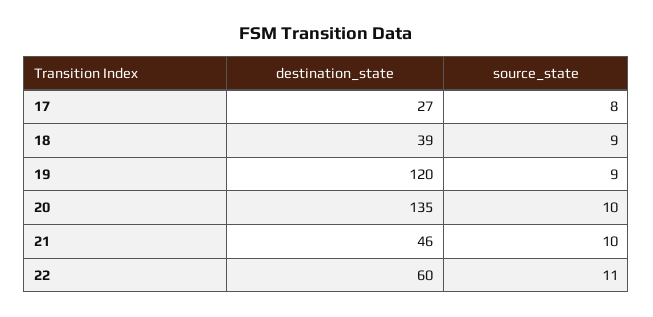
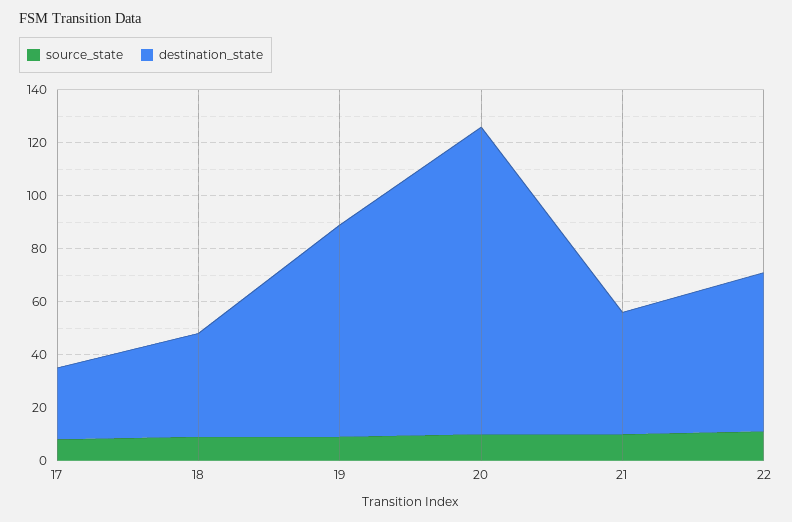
destination_state, 19: 120 -> 80
destination_state, 20: 135 -> 115

